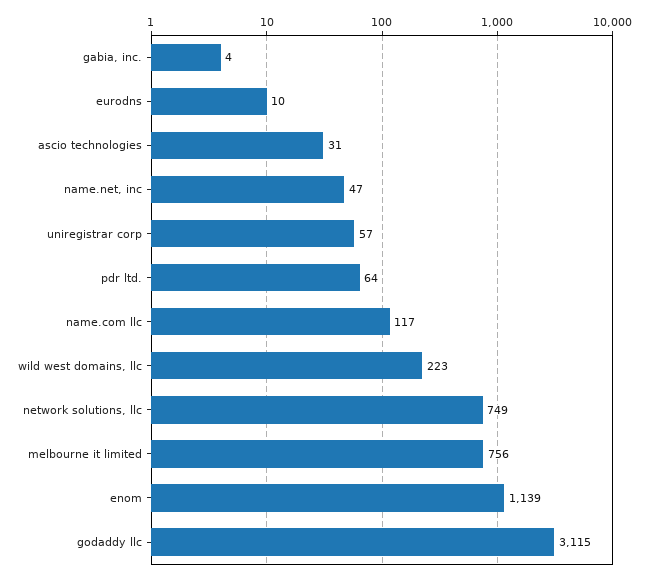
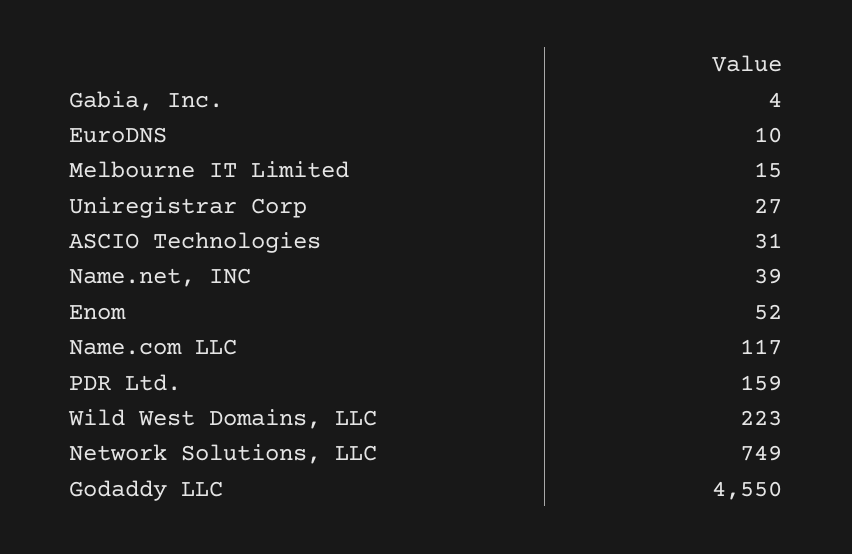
name.net, inc: 47 -> 39
uniregistrar corp: 57 -> 27
pdr ltd.: 64 -> 159
melbourne it limited: 756 -> 15
enom: 1139 -> 52
godaddy llc: 3115 -> 4550

